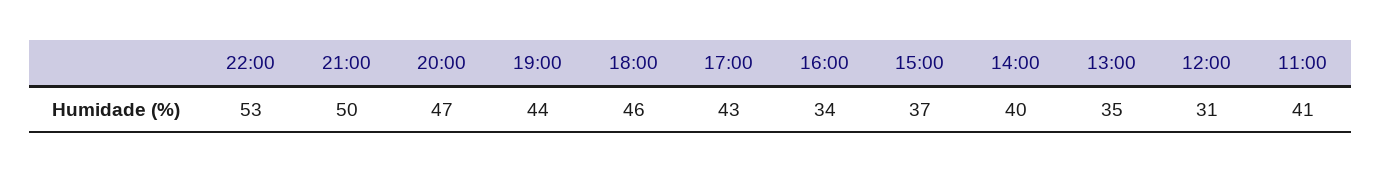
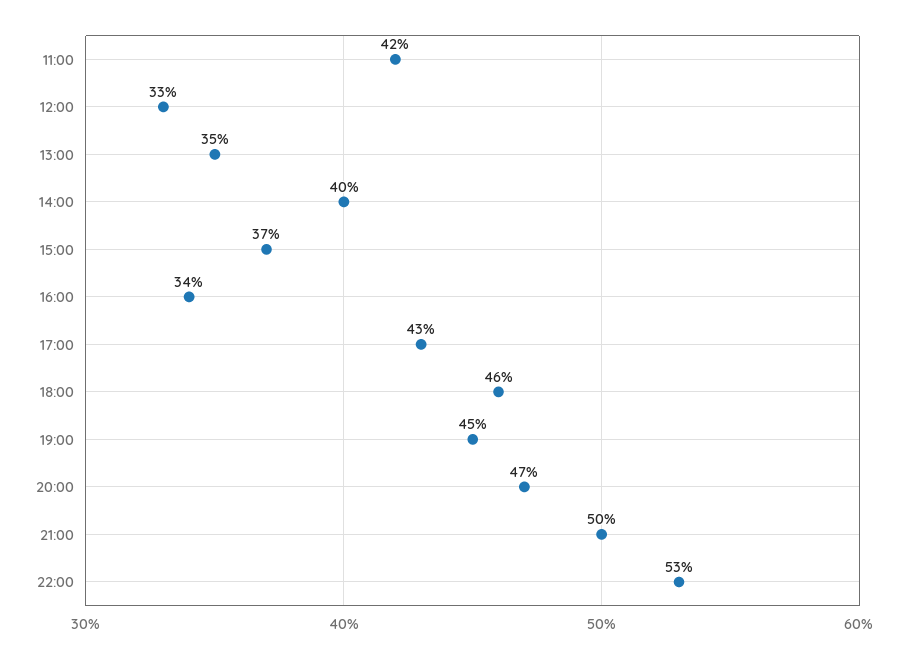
19:00: 44 -> 45
12:00: 31 -> 33
11:00: 41 -> 42

